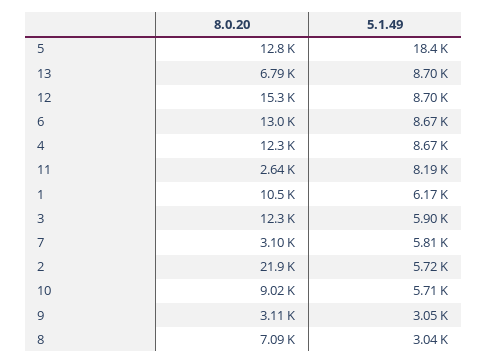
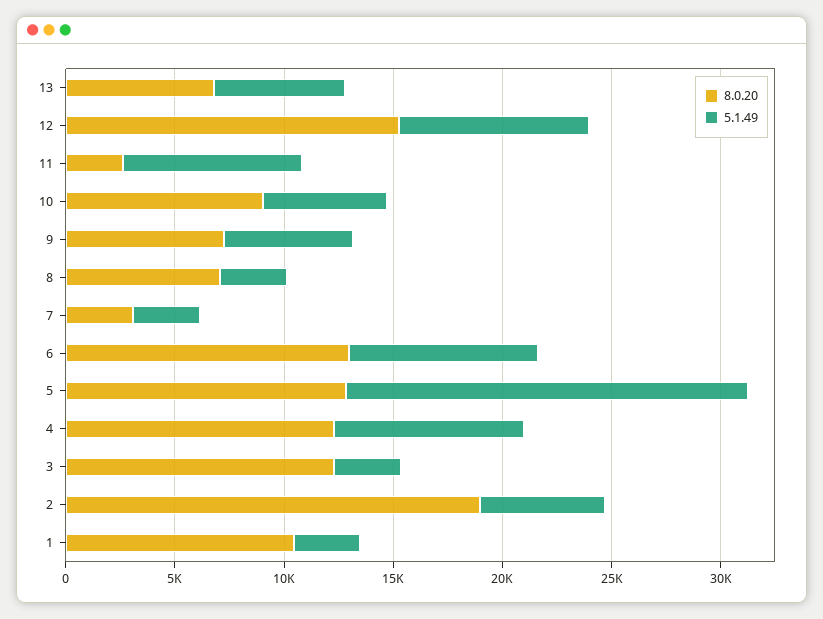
5.1.49, 13: 8700 -> 6000
5.1.49, 1: 6170 -> 3000
5.1.49, 3: 5900 -> 3000
5.1.49, 7: 5810 -> 3000
8.0.20, 2: 21900 -> 19000
8.0.20, 9: 3110 -> 7000
5.1.49, 9: 3050 -> 6000

